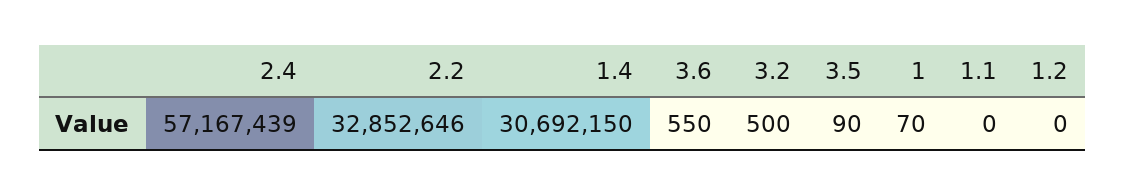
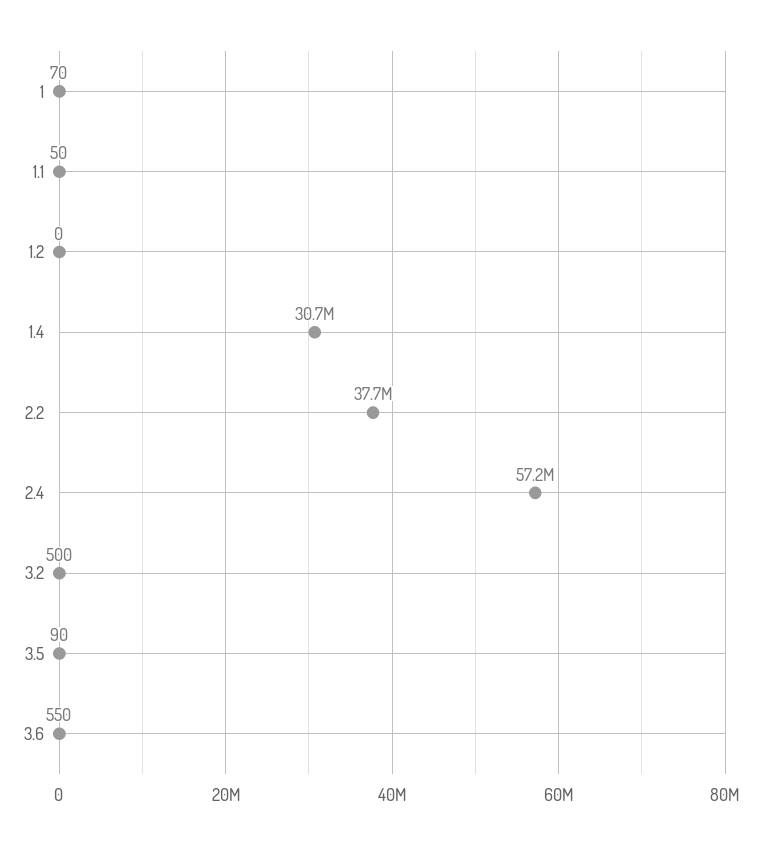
2.2: 32852646 -> 37700000
1.1: 0 -> 50

